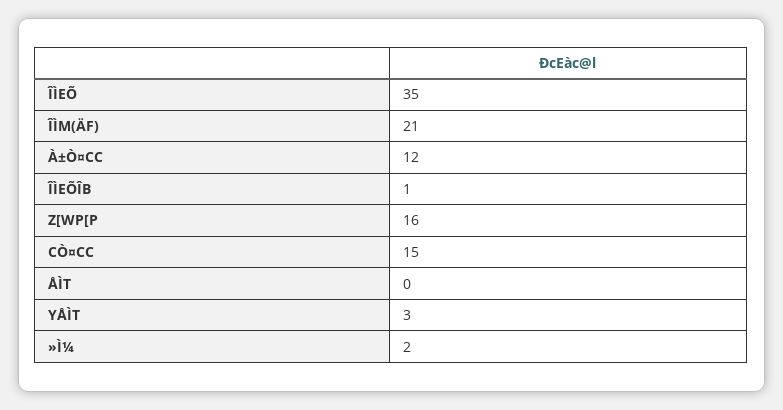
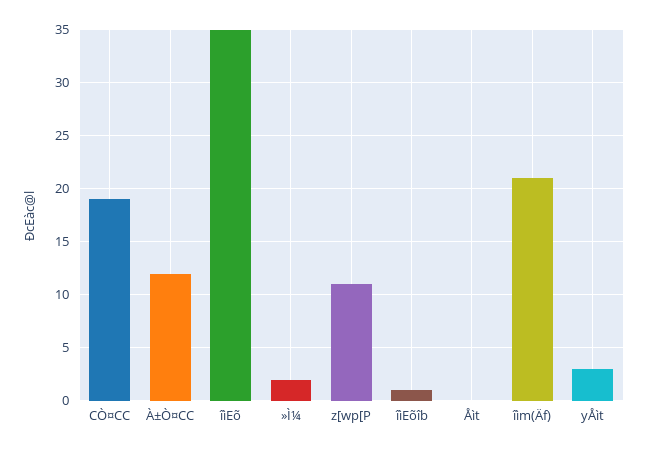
Z[WP[P: 16 -> 11
CÒ¤CC: 15 -> 19

